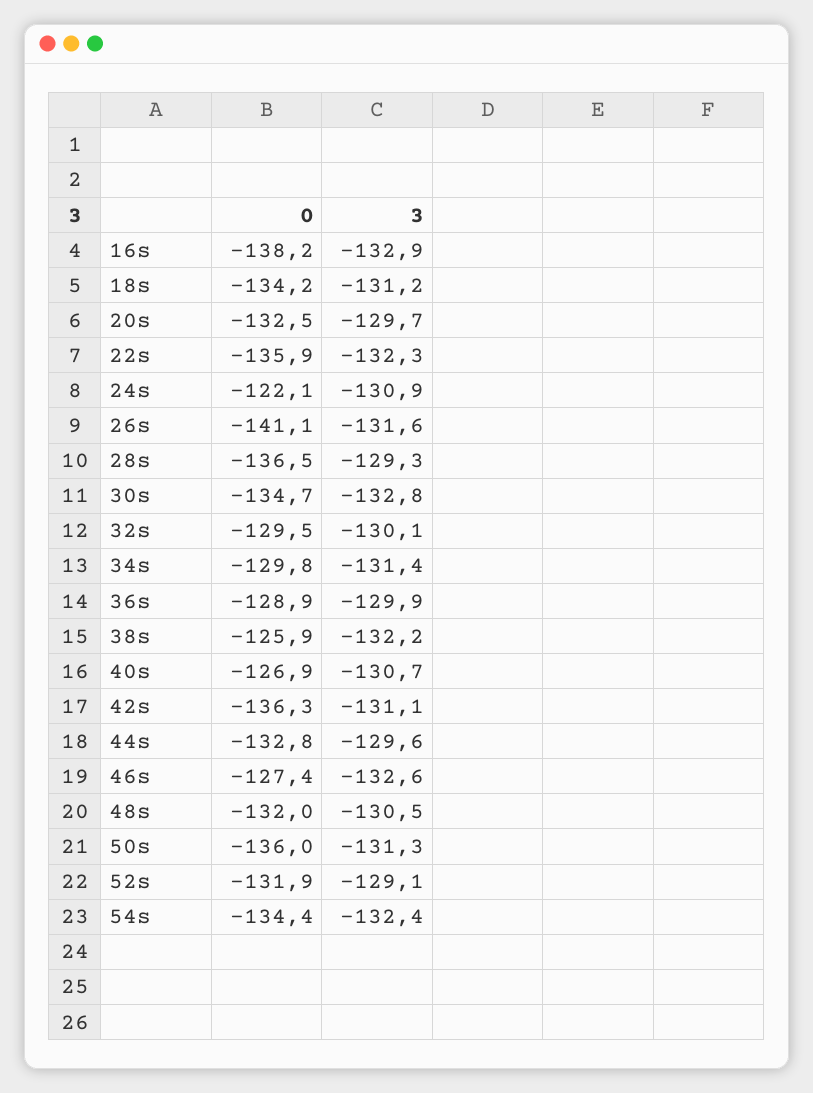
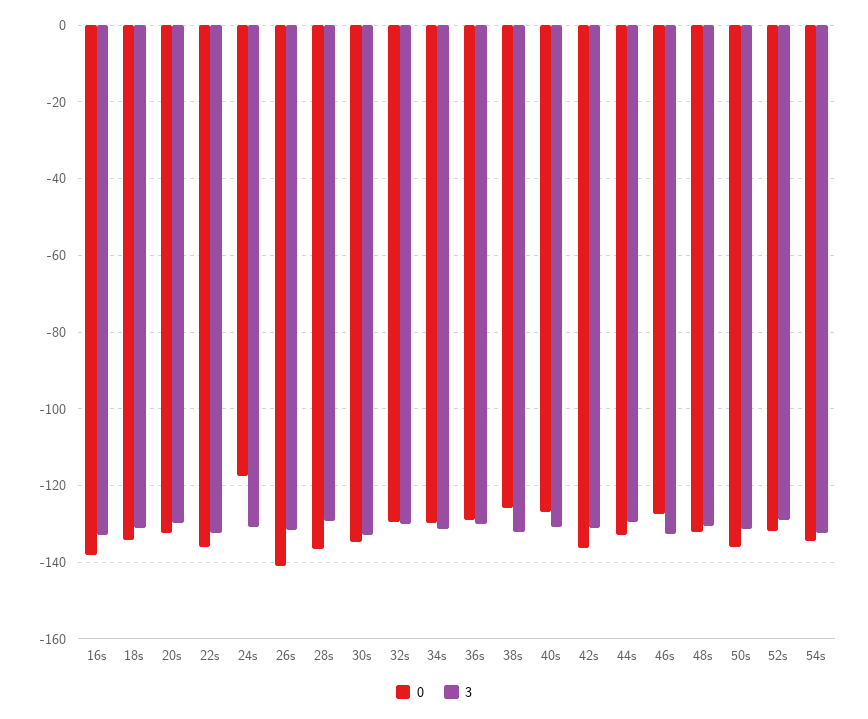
0, 24s: -122.1 -> -118

